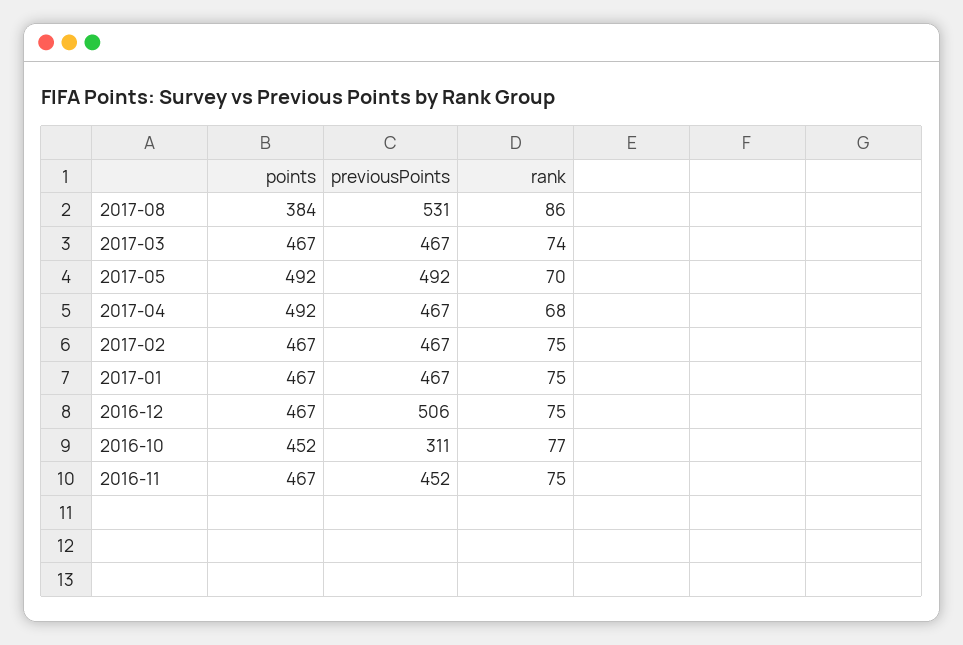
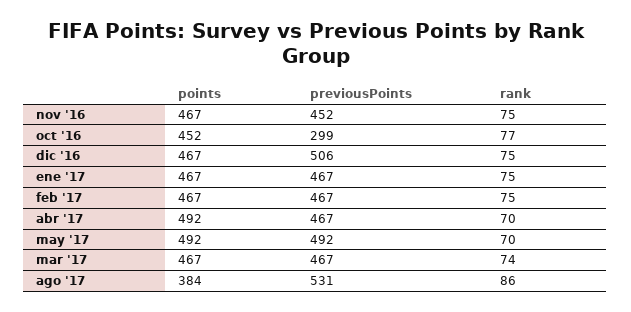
rank, 2017-04: 68 -> 70
previousPoints, 2016-10: 311 -> 299

